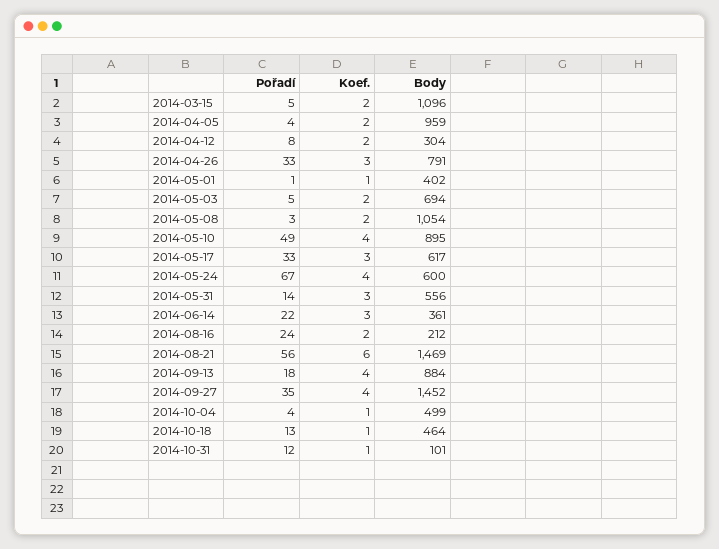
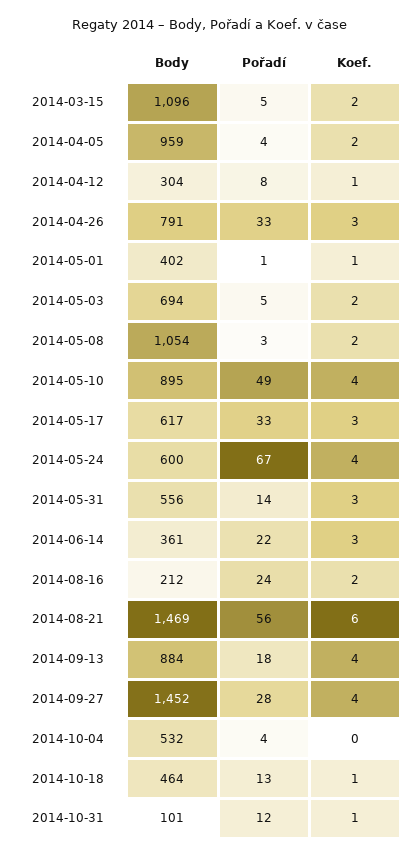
Koef., 2014-04-12: 2 -> 1
Pořadí, 2014-09-27: 35 -> 28
Koef., 2014-10-04: 1 -> 0
Body, 2014-10-04: 499 -> 532

